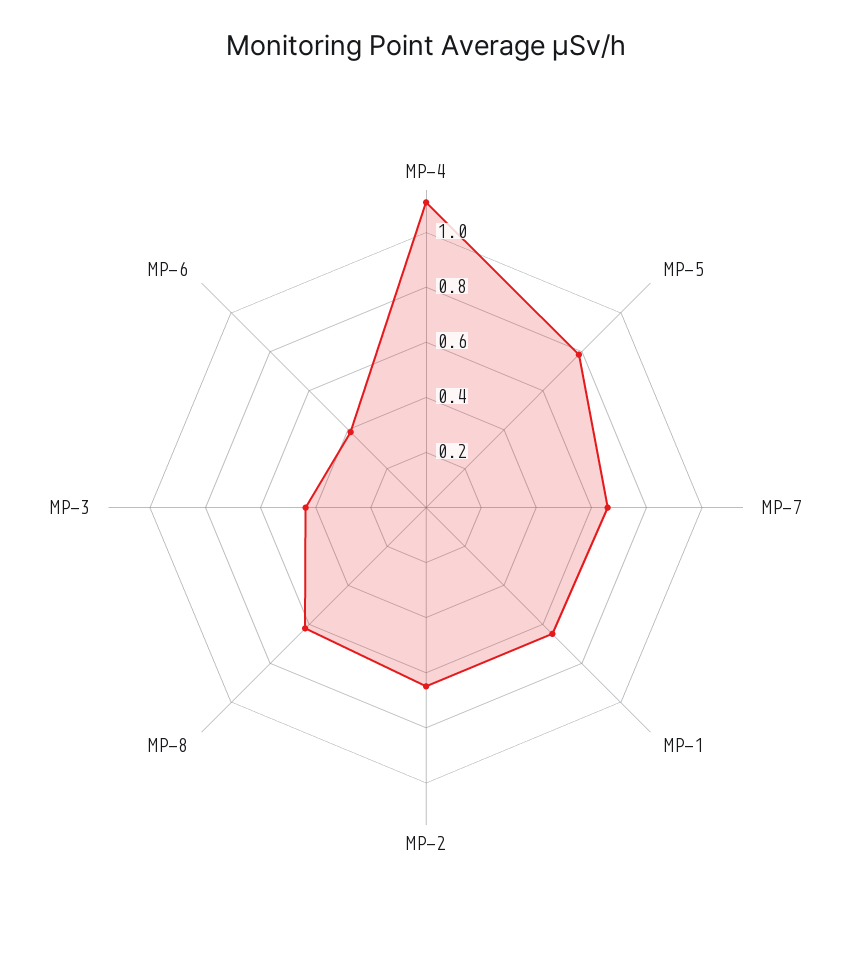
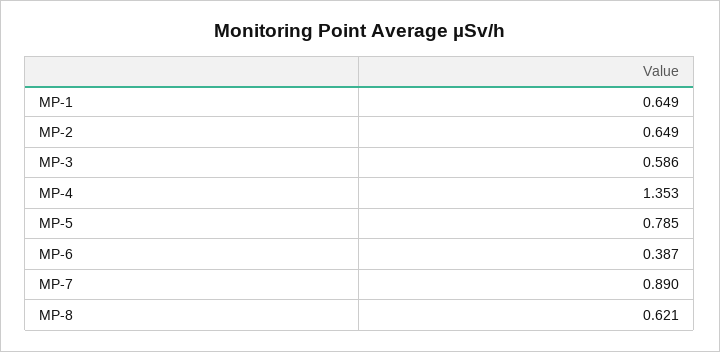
MP-4: 1.1 -> 1.353
MP-7: 0.65 -> 0.89
MP-3: 0.45 -> 0.586

